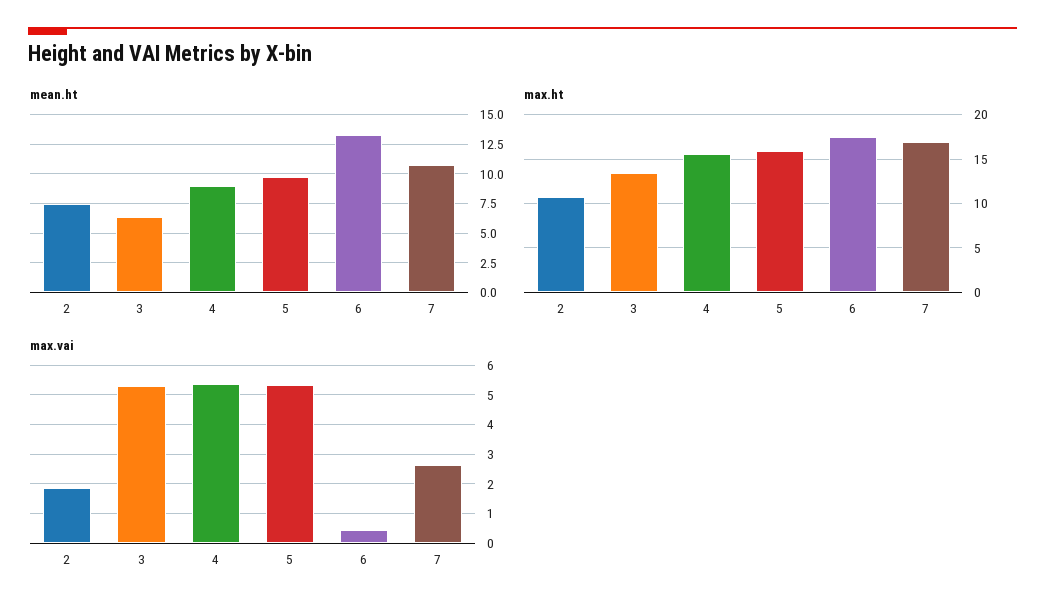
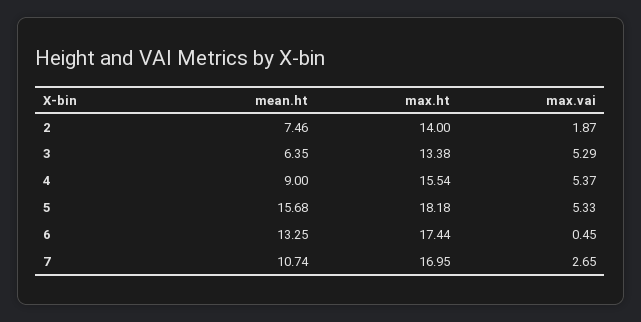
mean.ht, 5: 10 -> 15.68
max.ht, 2: 11 -> 14
max.ht, 5: 16 -> 18.18

